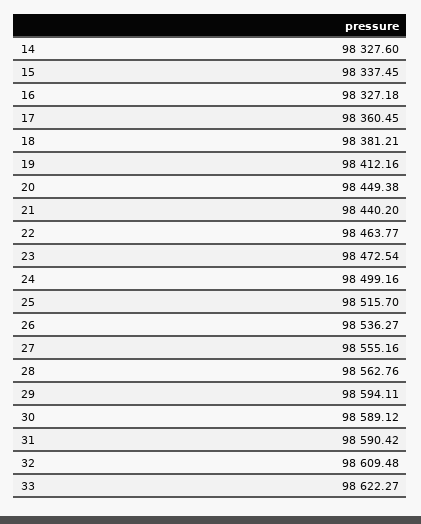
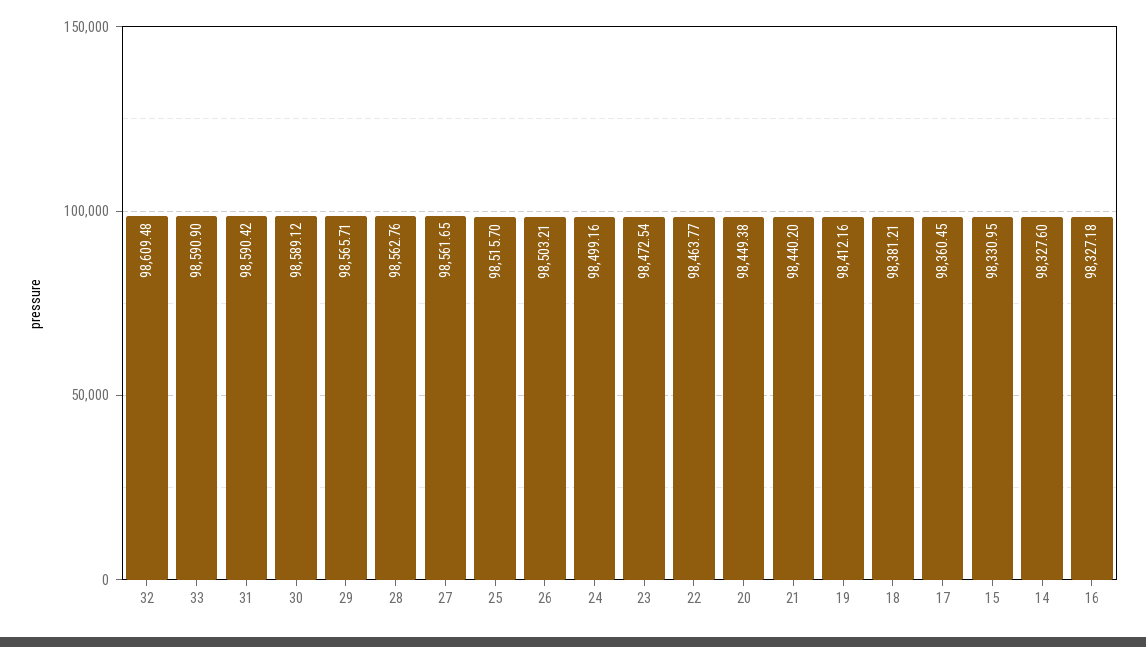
15: 98337.45 -> 98330.95
26: 98536.27 -> 98503.21
27: 98555.16 -> 98561.65
29: 98594.11 -> 98565.71
33: 98622.27 -> 98590.9

